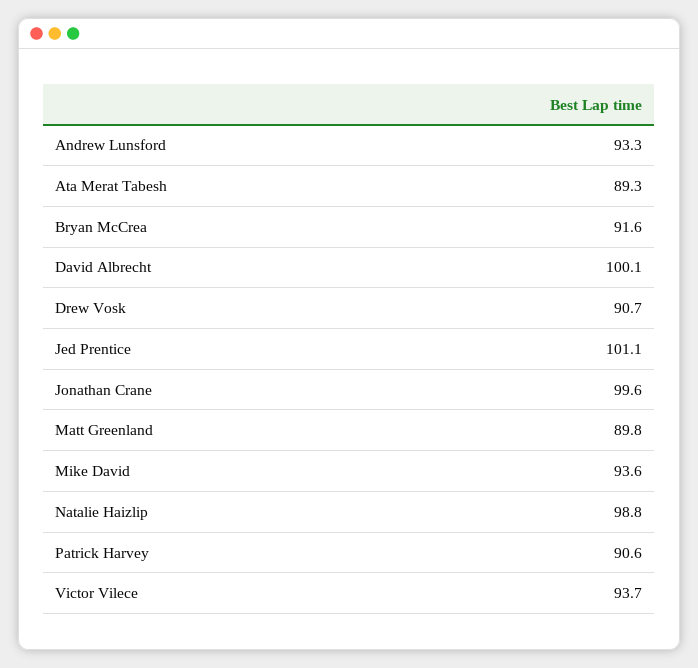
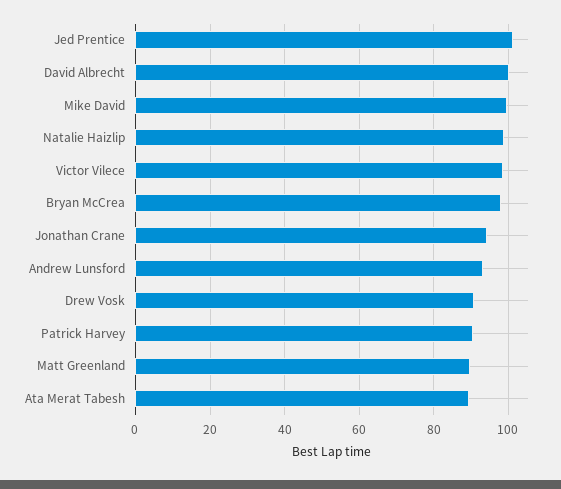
Bryan McCrea: 91.6 -> 98
Jonathan Crane: 99.6 -> 94
Mike David: 93.6 -> 100
Victor Vilece: 93.7 -> 98

